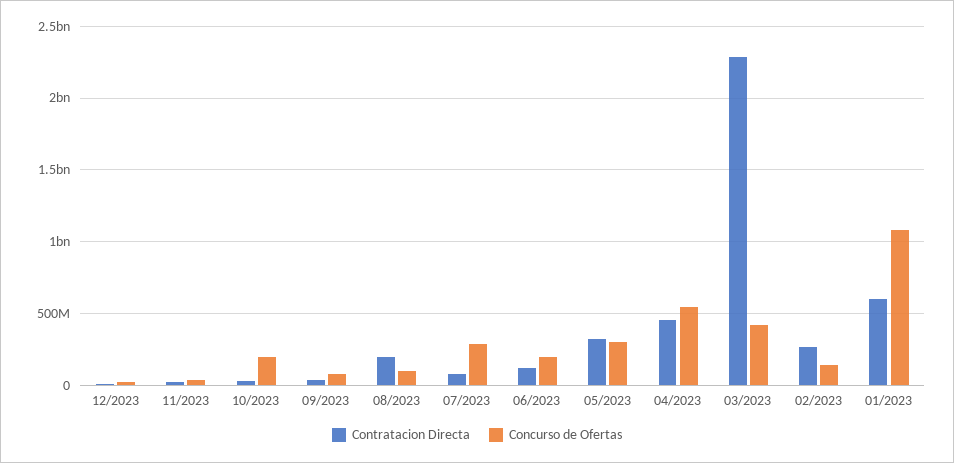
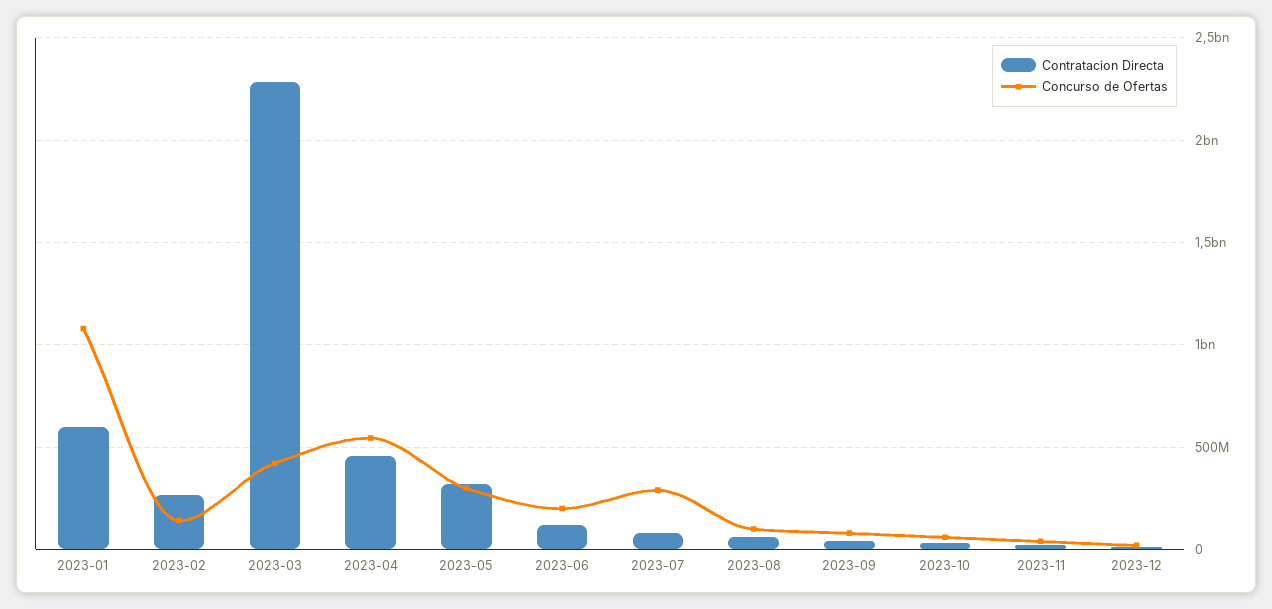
Concurso de Ofertas, 10/2023: 200000000 -> 50000000
Contratacion Directa, 08/2023: 200000000 -> 50000000

